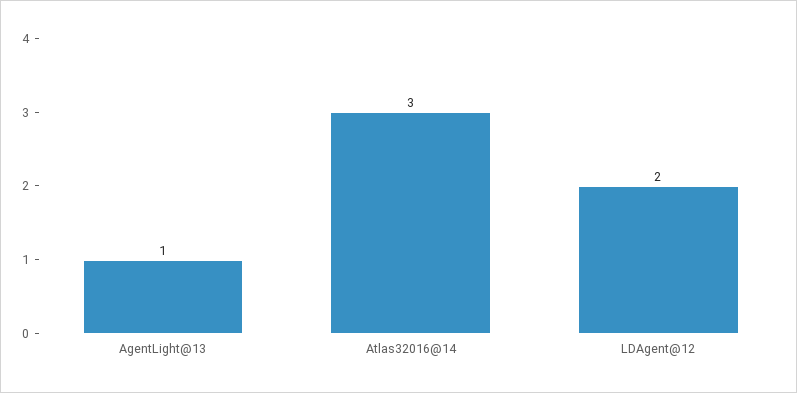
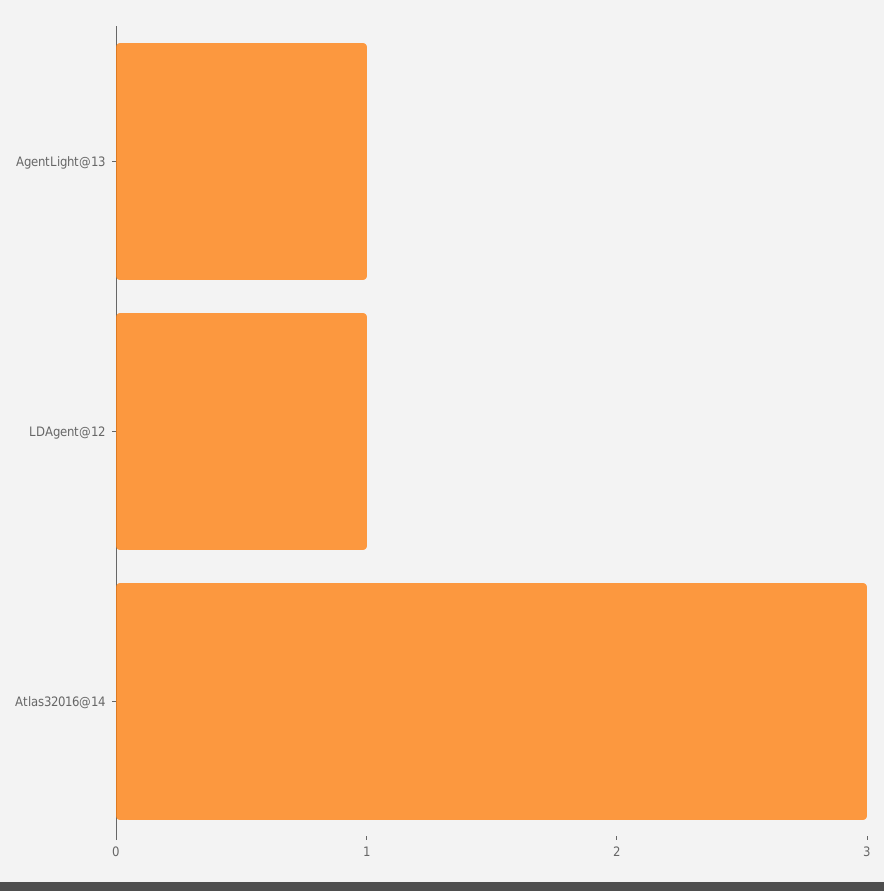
LDAgent@12: 2 -> 1

